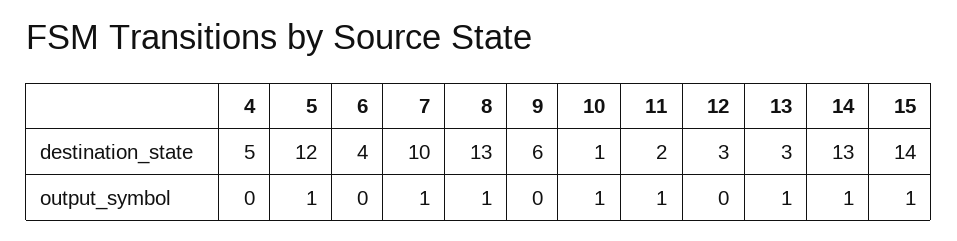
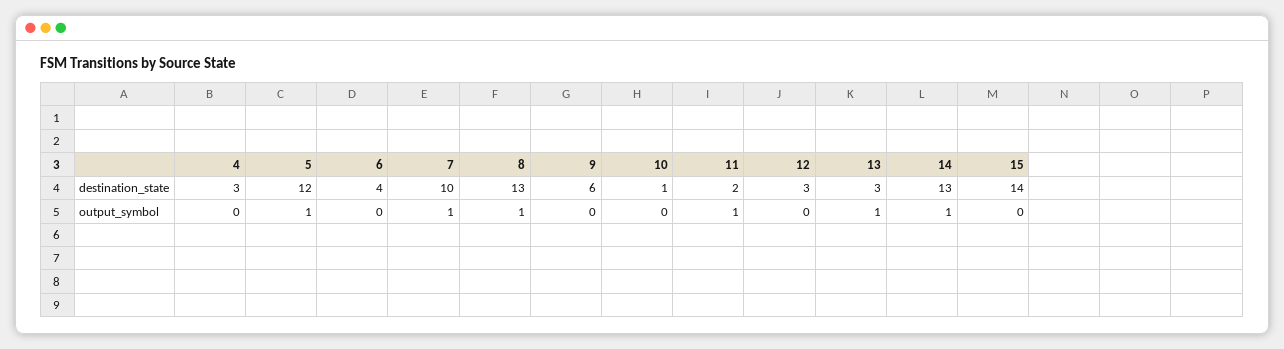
4, destination_state: 5 -> 3
10, output_symbol: 1 -> 0
15, output_symbol: 1 -> 0

